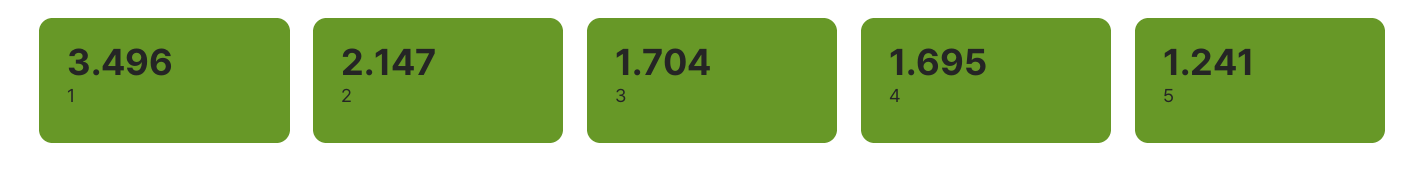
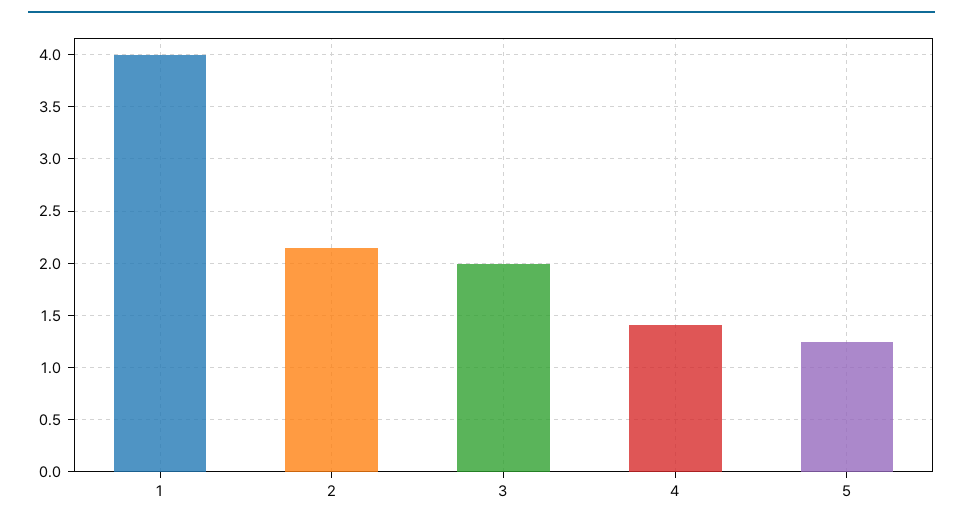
1: 3.496 -> 4
3: 1.704 -> 2
4: 1.695 -> 1.4

